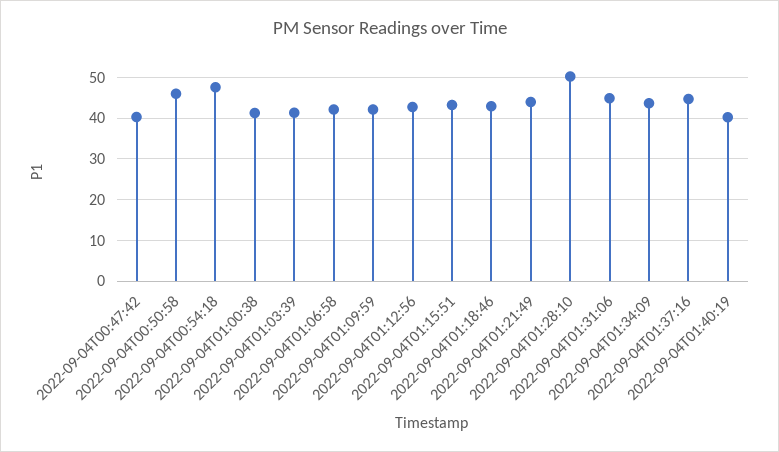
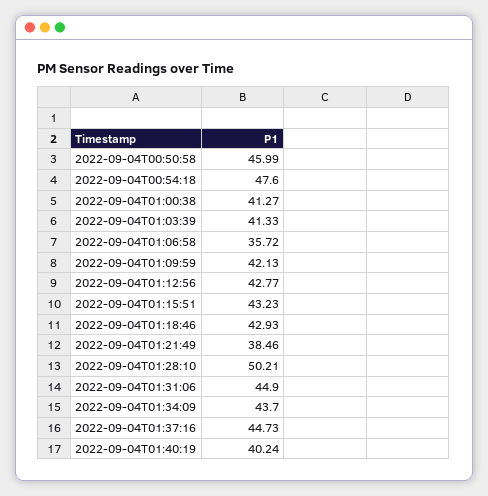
2022-09-04T00:47:42: 40 -> none
2022-09-04T01:06:58: 42 -> 35.72
2022-09-04T01:21:49: 44 -> 38.46

